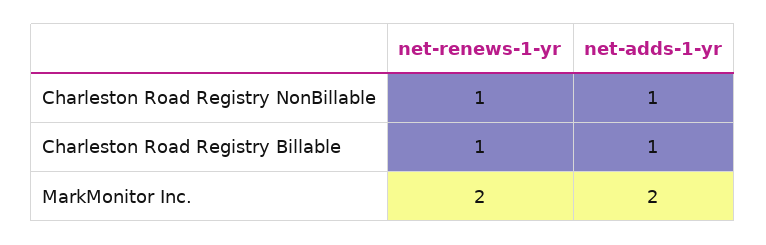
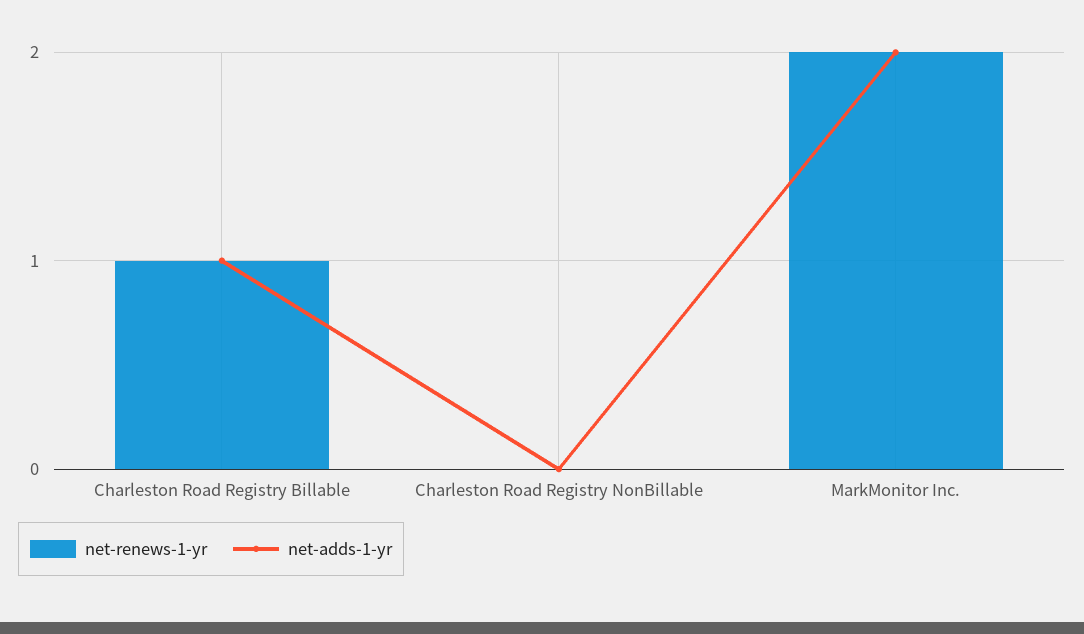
net-renews-1-yr, Charleston Road Registry NonBillable: 1 -> 0
net-adds-1-yr, Charleston Road Registry NonBillable: 1 -> 0

